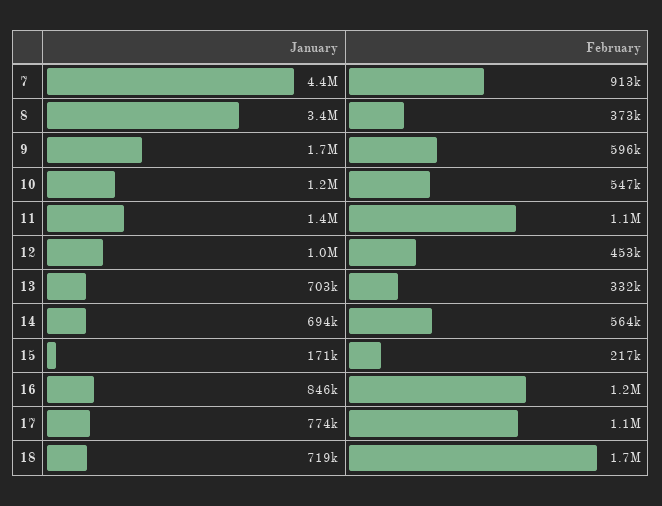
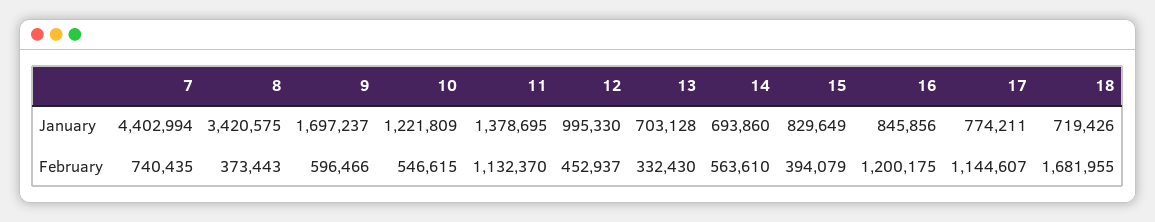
February, 7: 913000 -> 740435
January, 15: 171000 -> 829649
February, 15: 217000 -> 394079

